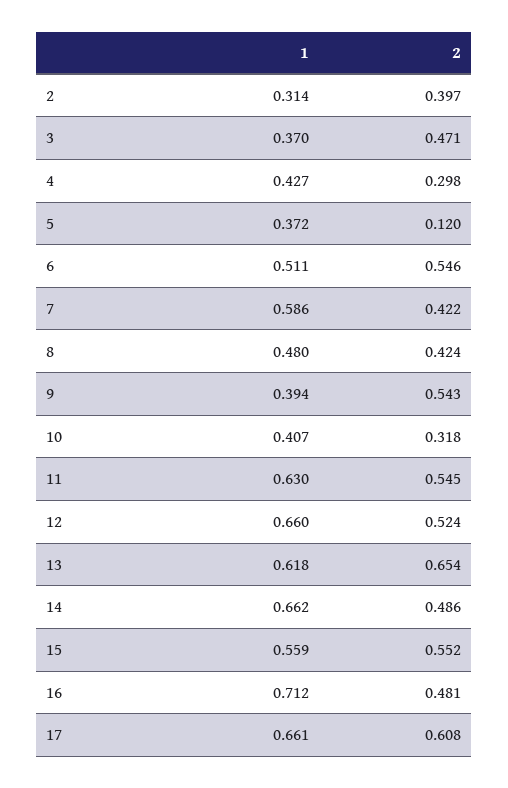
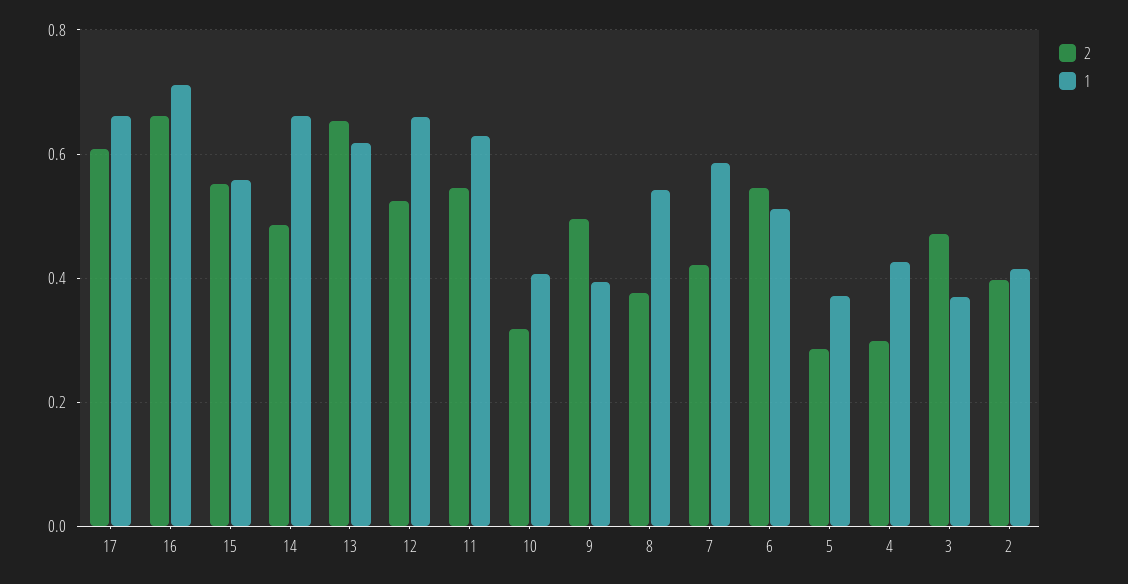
1, 2: 0.314 -> 0.42
2, 5: 0.12 -> 0.28
1, 8: 0.48 -> 0.54
2, 8: 0.424 -> 0.38
2, 9: 0.543 -> 0.5
2, 16: 0.481 -> 0.66

